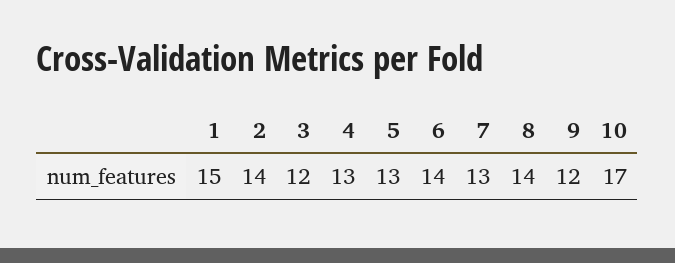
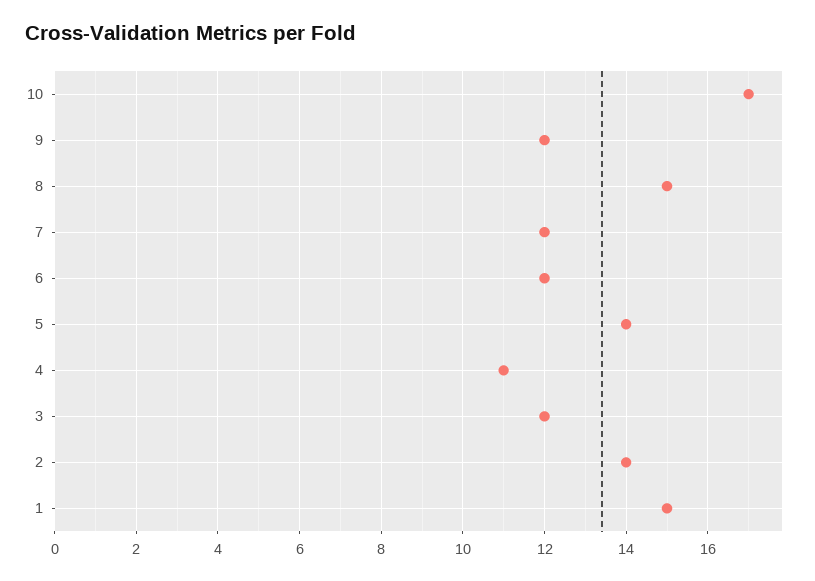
4: 13 -> 11
5: 13 -> 14
6: 14 -> 12
7: 13 -> 12
8: 14 -> 15

